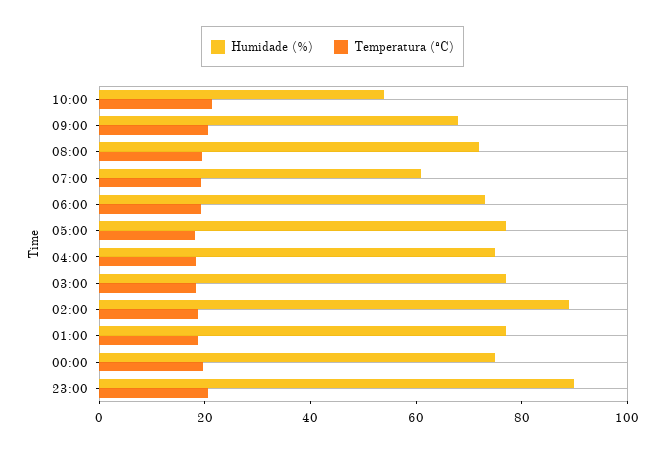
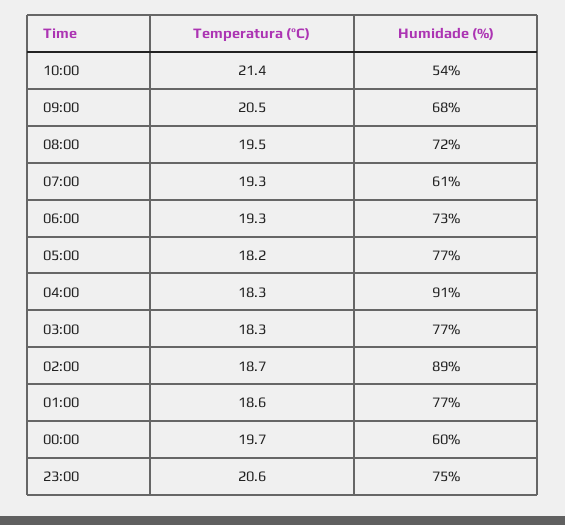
Humidade (%), 04:00: 75 -> 91
Humidade (%), 00:00: 75 -> 60
Humidade (%), 23:00: 90 -> 75

